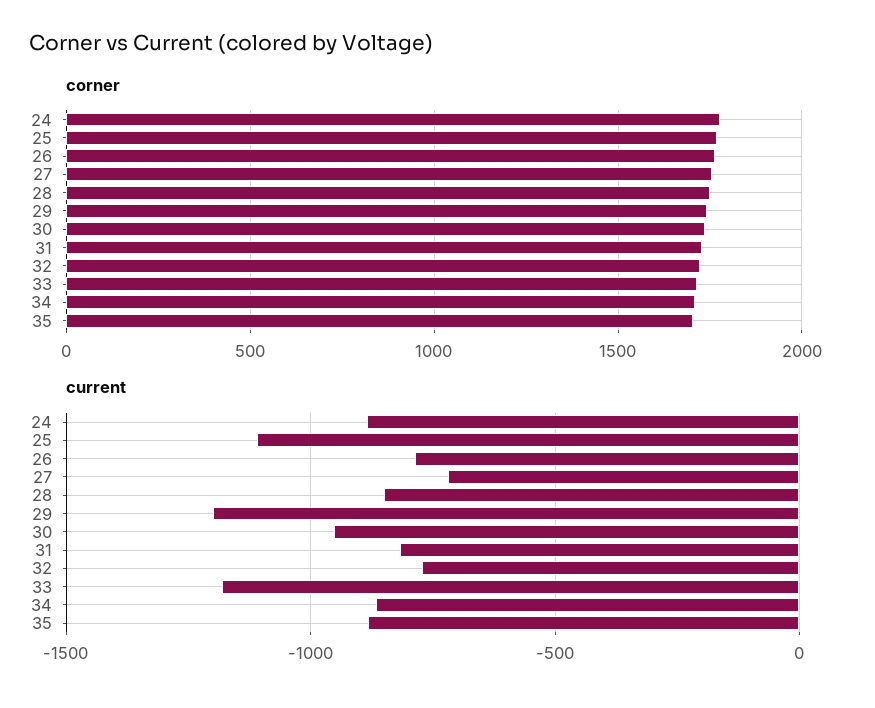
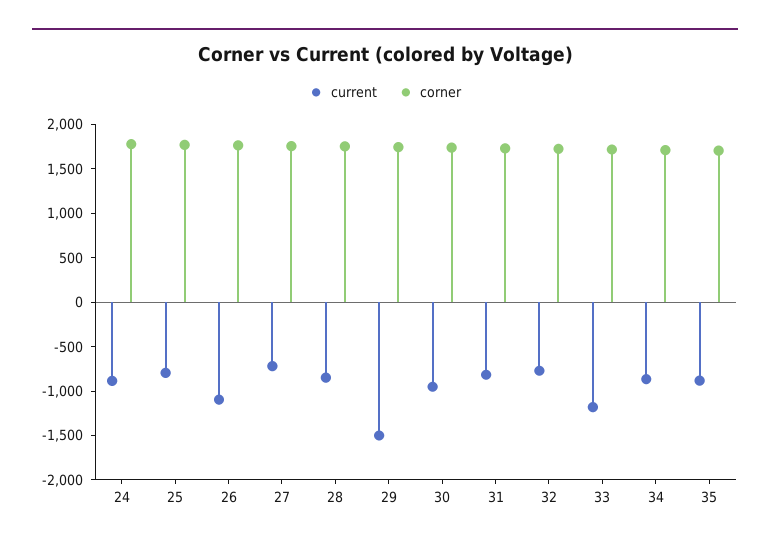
current, 25: -1100 -> -800
current, 26: -800 -> -1100
current, 29: -1200 -> -1500

